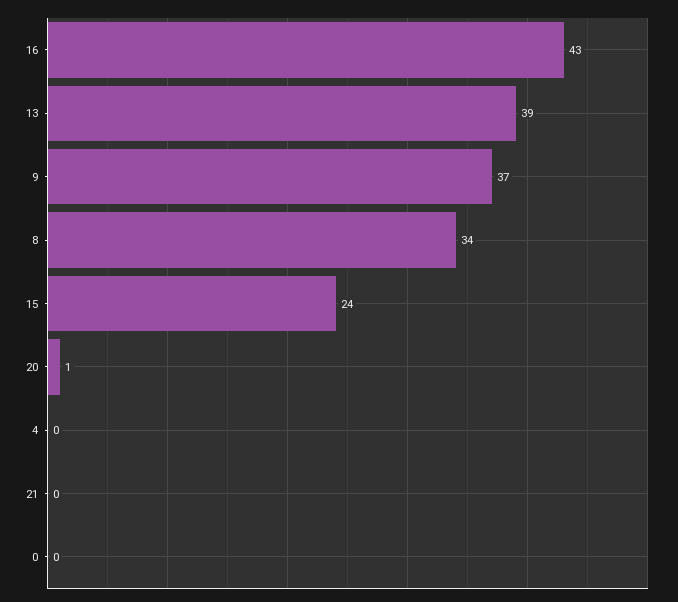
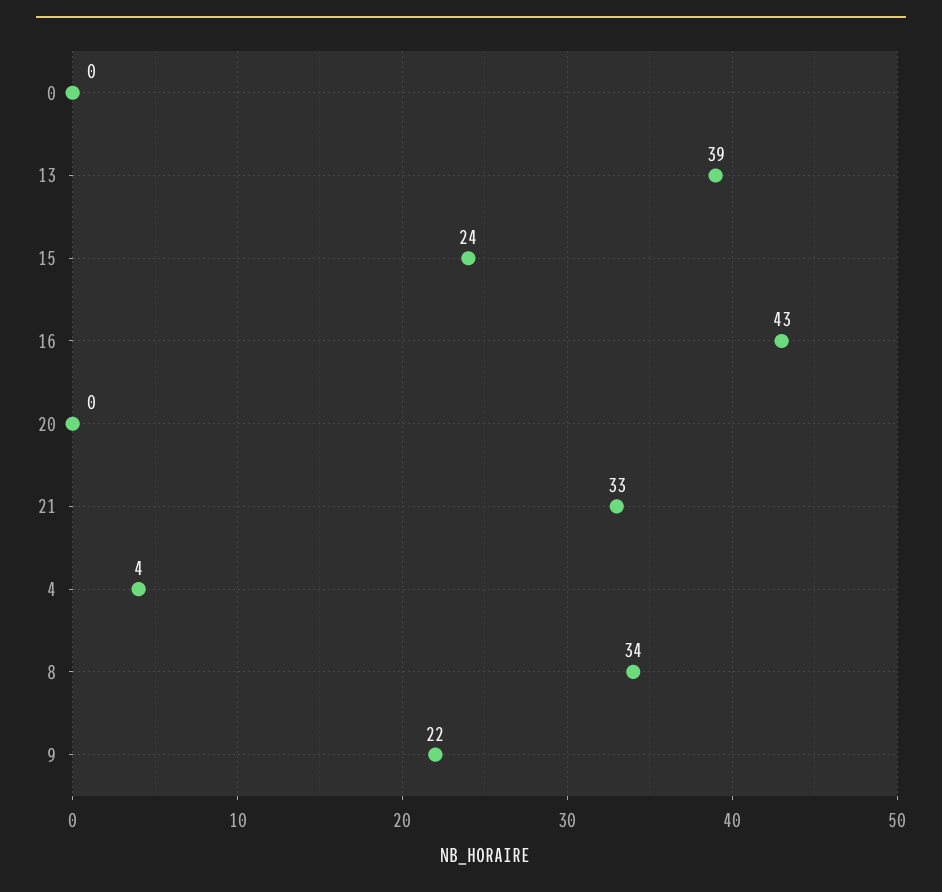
9: 37 -> 22
20: 1 -> 0
4: 0 -> 4
21: 0 -> 33

